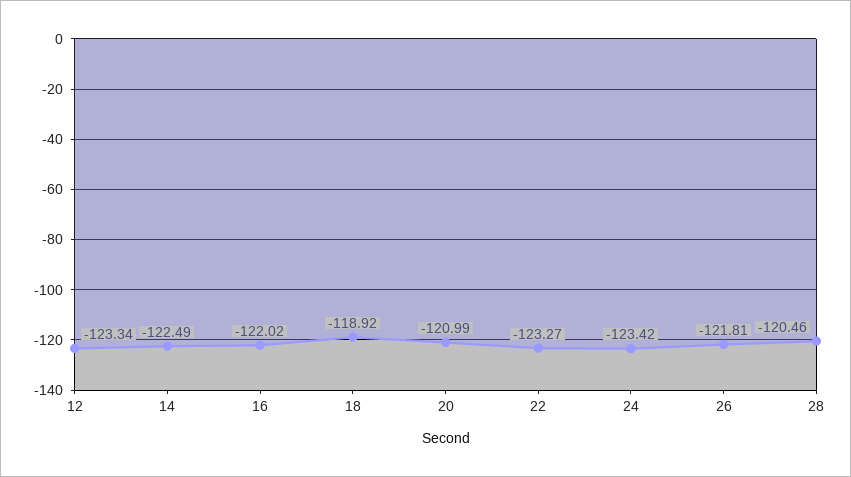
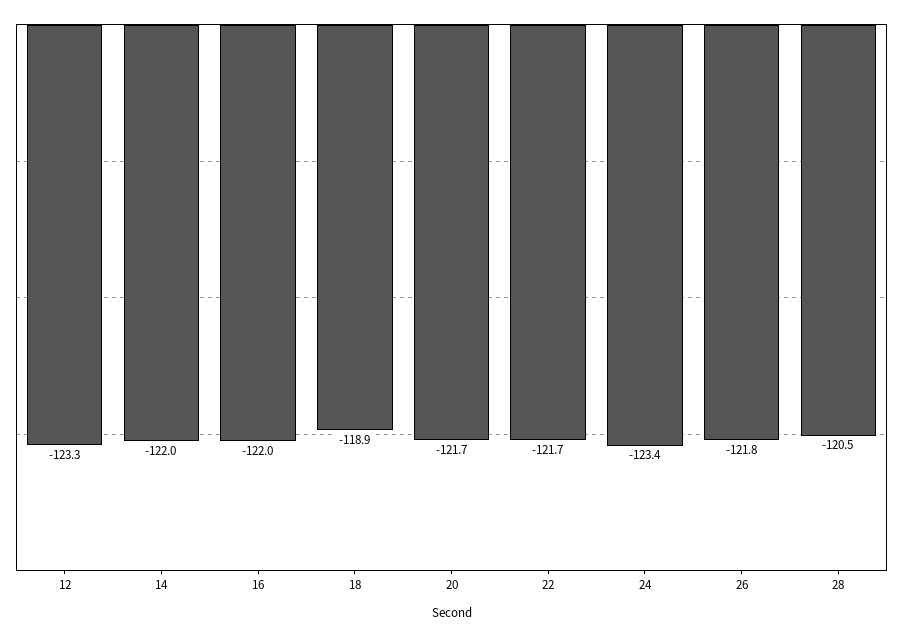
14: -122.49 -> -122
20: -120.99 -> -121.7
22: -123.27 -> -121.7

